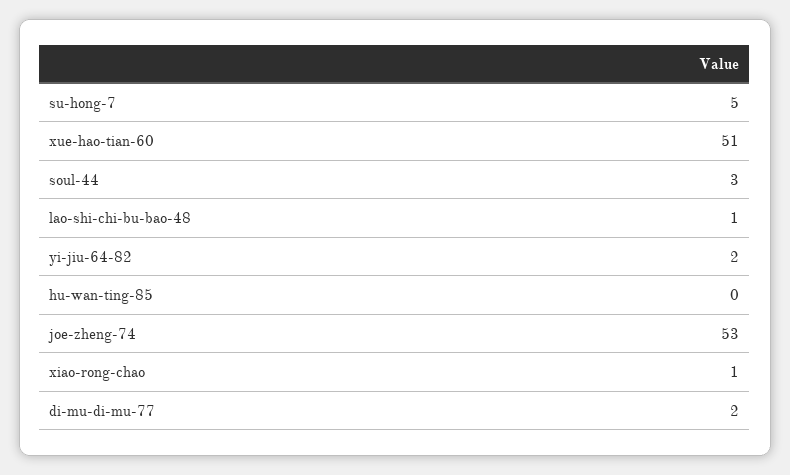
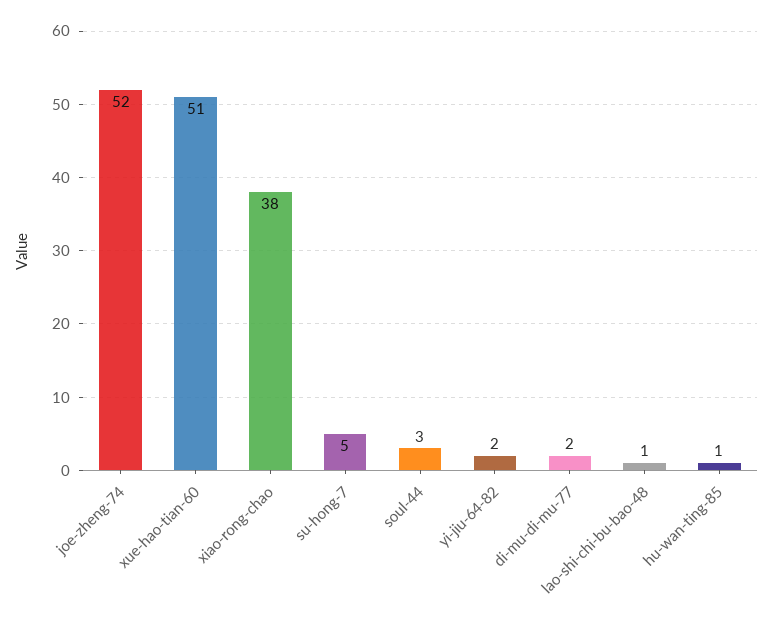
hu-wan-ting-85: 0 -> 1
joe-zheng-74: 53 -> 52
xiao-rong-chao: 1 -> 38

